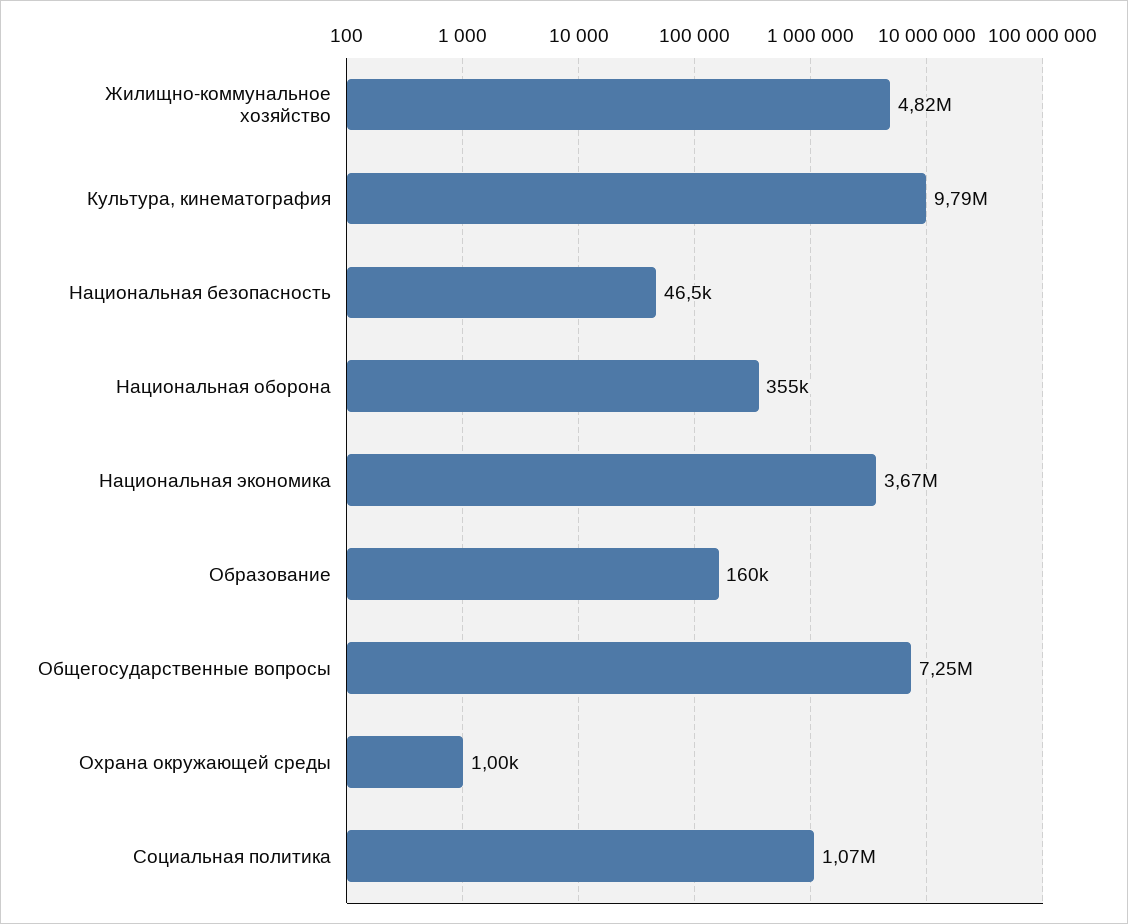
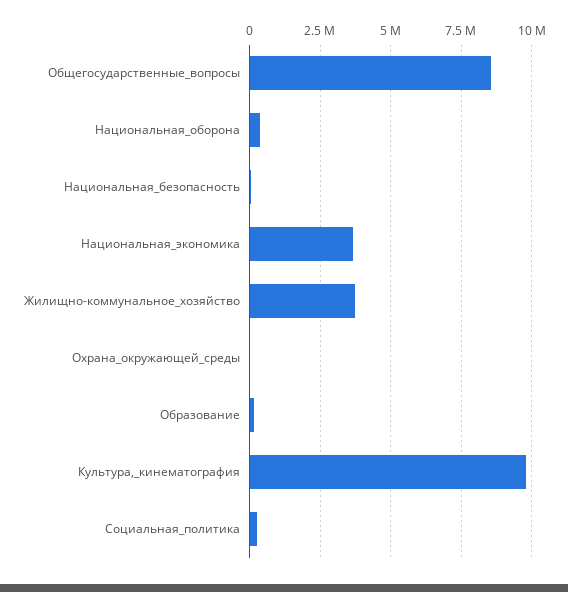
Жилищно-коммунальное хозяйство: 4820000 -> 3750000
Общегосударственные вопросы: 7250000 -> 8500000
Социальная политика: 1070000 -> 250000

